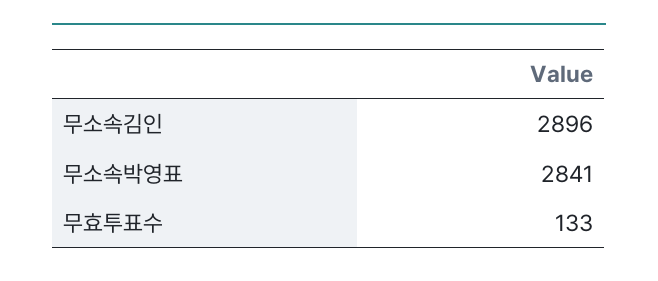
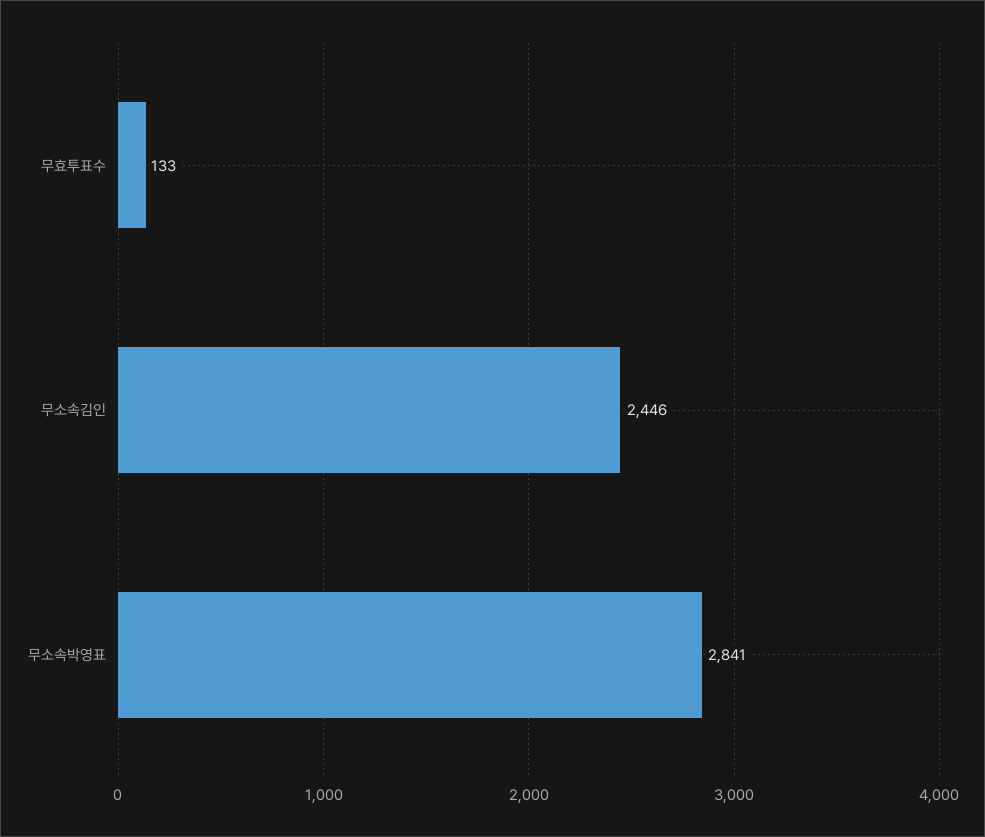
무소속김인: 2896 -> 2446

